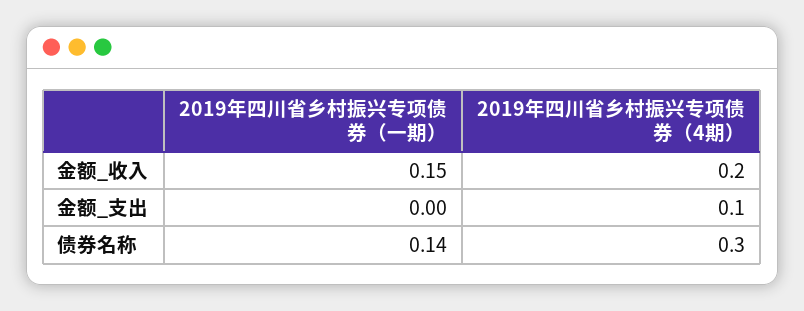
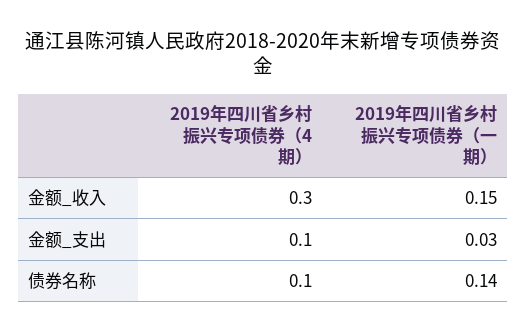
2019年四川省乡村振兴专项债券（4期）, 金额_收入: 0.2 -> 0.3
2019年四川省乡村振兴专项债券（一期）, 金额_支出: 0 -> 0.03
2019年四川省乡村振兴专项债券（4期）, 债券名称: 0.3 -> 0.1

